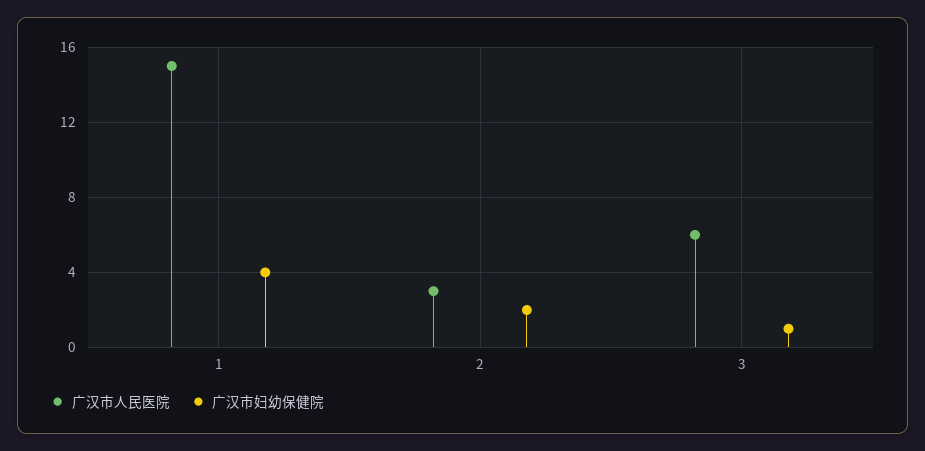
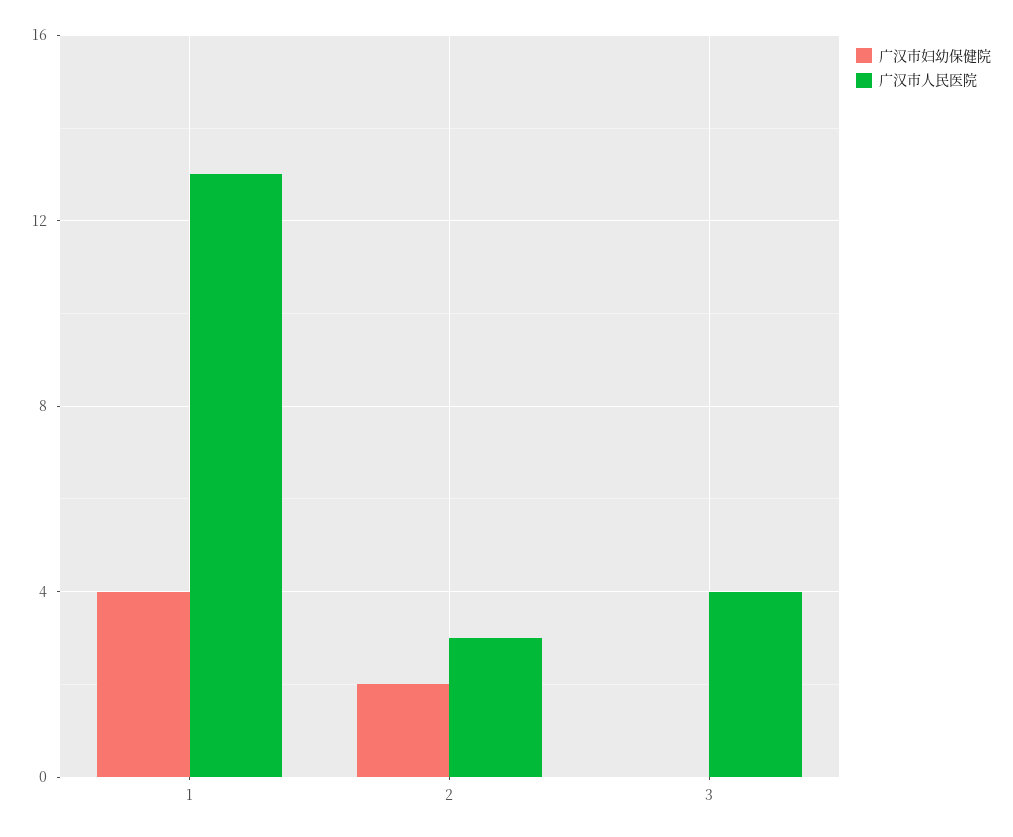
广汉市人民医院, 1: 15 -> 13
广汉市人民医院, 3: 6 -> 4
广汉市妇幼保健院, 3: 1 -> 0

